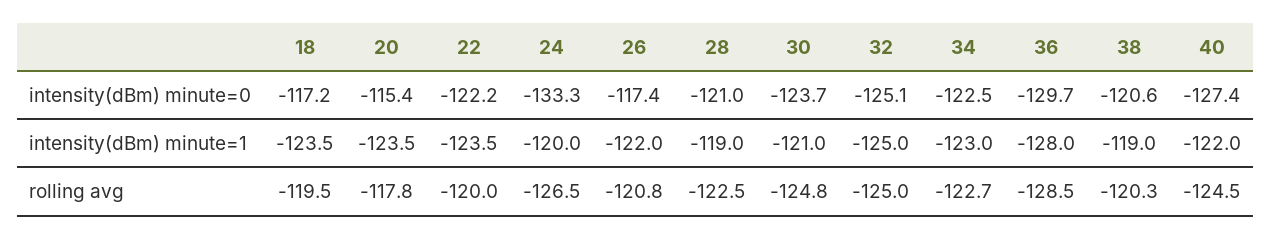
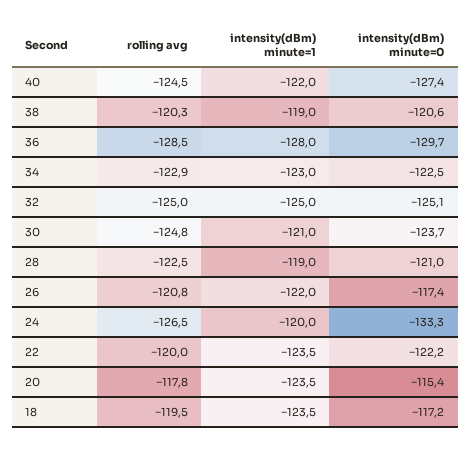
34, rolling avg: -122.7 -> -122.9

